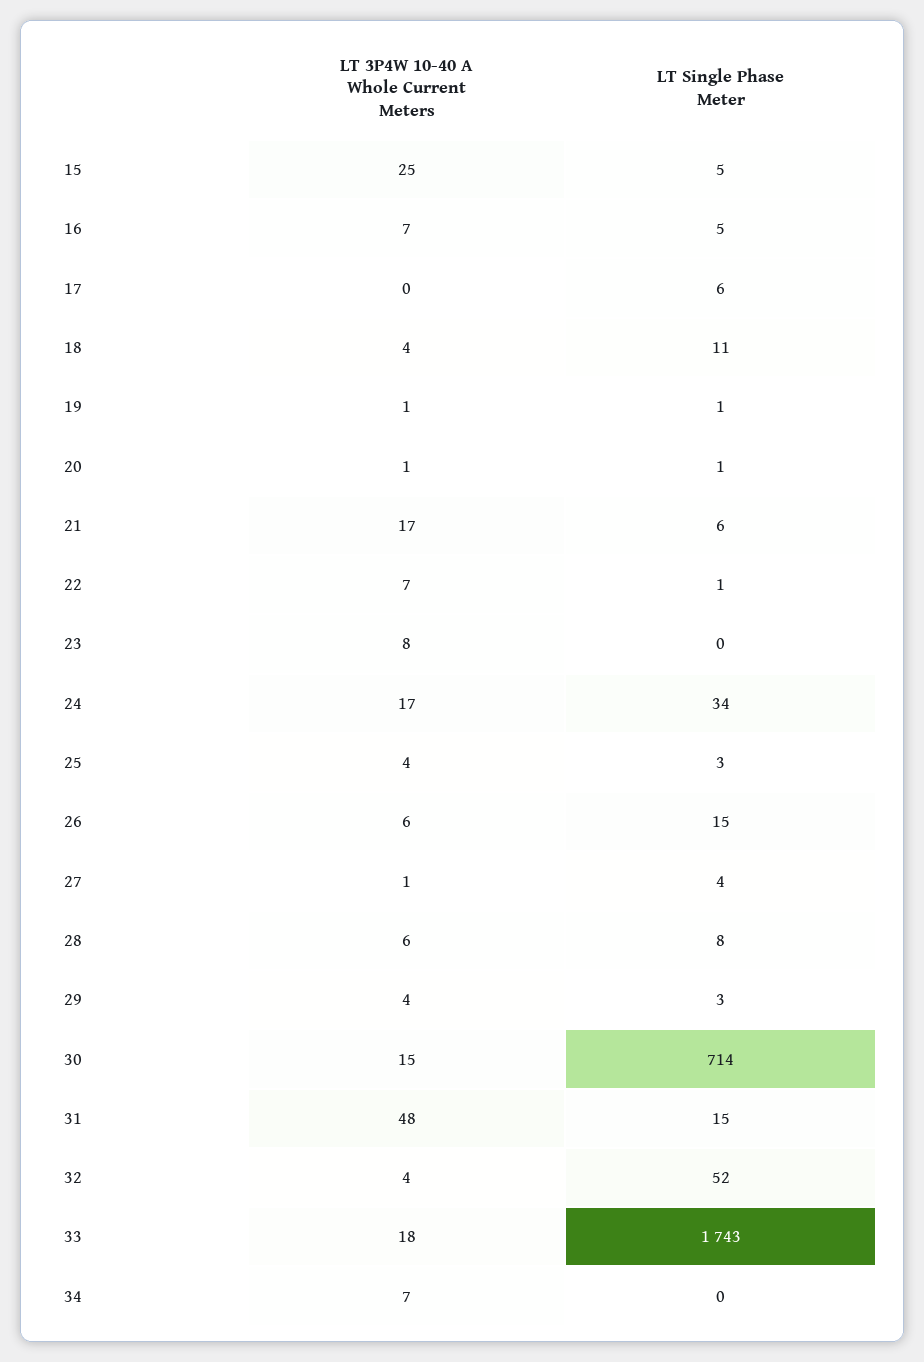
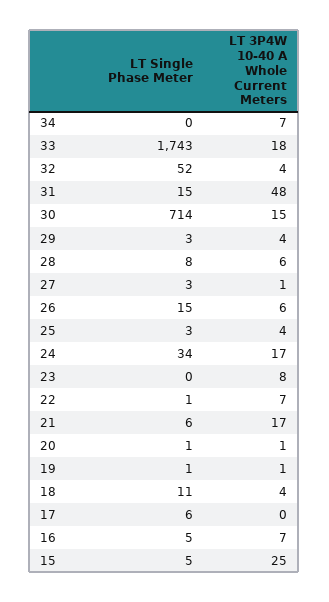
LT Single Phase Meter, 27: 4 -> 3

